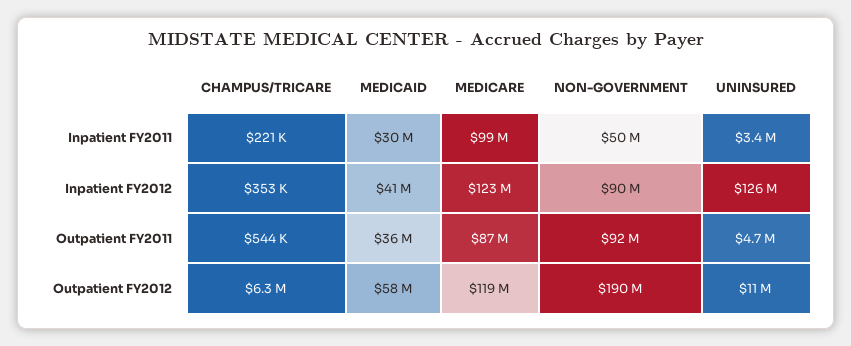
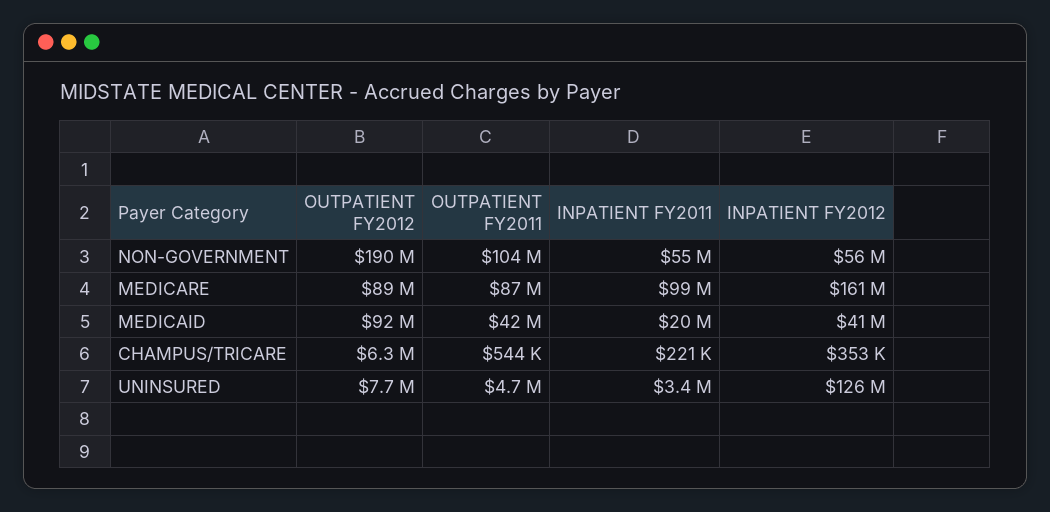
MEDICAID, Inpatient FY2011: 30000000 -> 20000000
NON-GOVERNMENT, Inpatient FY2011: 50000000 -> 55000000
MEDICARE, Inpatient FY2012: 123000000 -> 161000000
NON-GOVERNMENT, Inpatient FY2012: 90000000 -> 56000000
MEDICAID, Outpatient FY2011: 36000000 -> 42000000
NON-GOVERNMENT, Outpatient FY2011: 92000000 -> 104000000
MEDICAID, Outpatient FY2012: 58000000 -> 92000000
MEDICARE, Outpatient FY2012: 119000000 -> 89000000
UNINSURED, Outpatient FY2012: 11000000 -> 7700000

